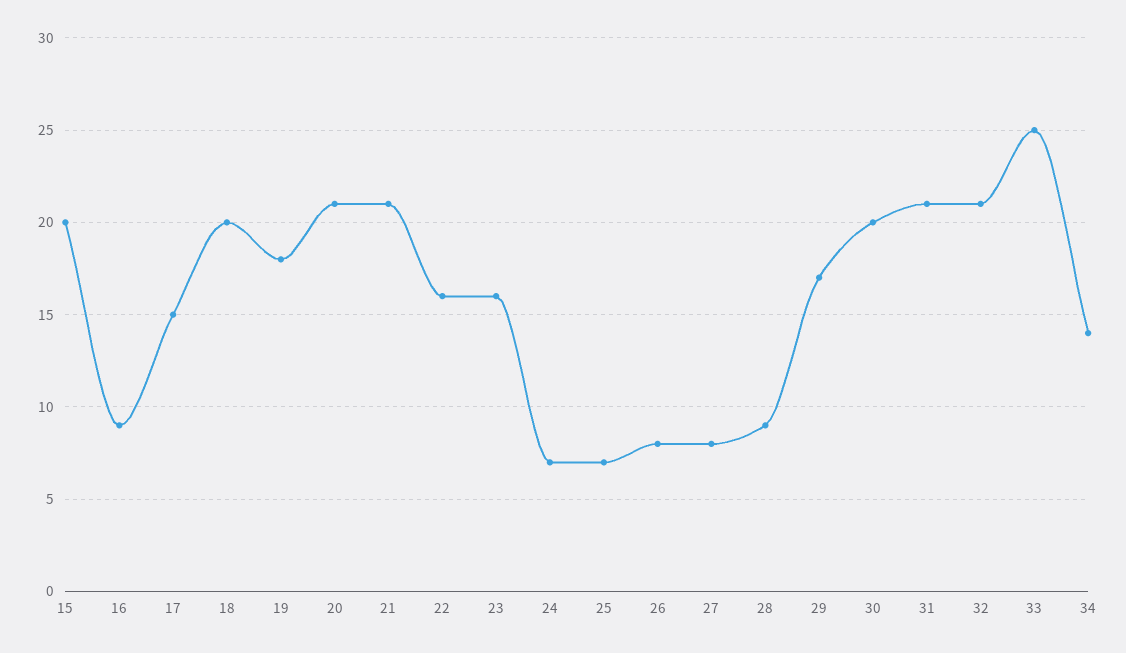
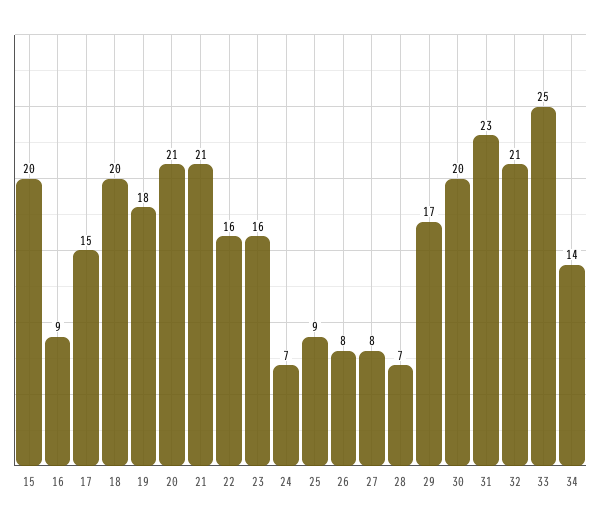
25: 7 -> 9
28: 9 -> 7
31: 21 -> 23

